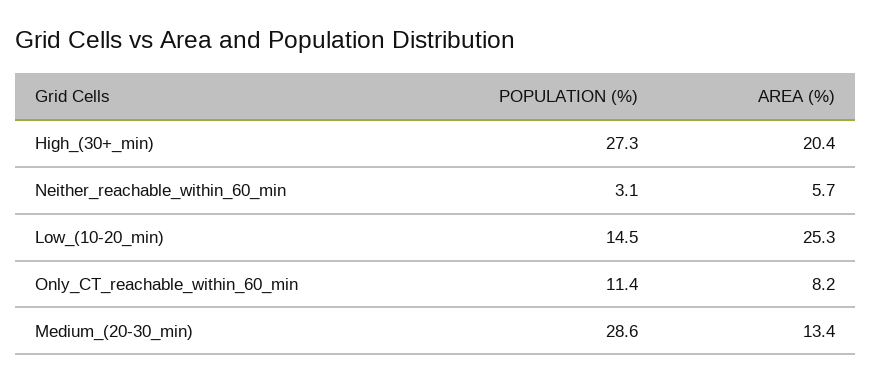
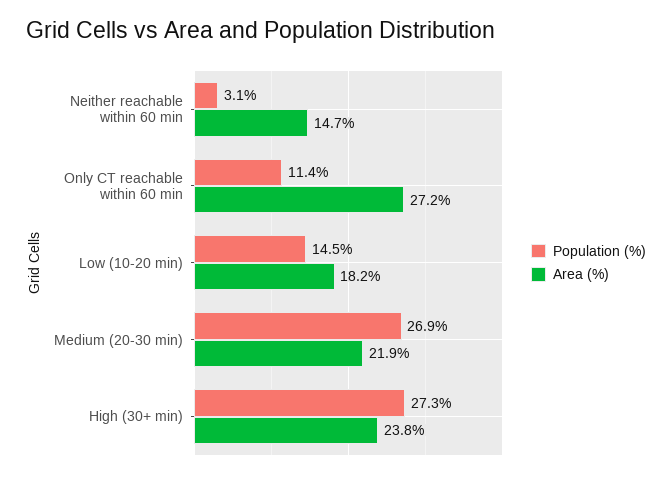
AREA (%), High_(30+_min): 20.4 -> 23.8
AREA (%), Neither_reachable_within_60_min: 5.7 -> 14.7
AREA (%), Low_(10-20_min): 25.3 -> 18.2
AREA (%), Only_CT_reachable_within_60_min: 8.2 -> 27.2
POPULATION (%), Medium_(20-30_min): 28.6 -> 26.9
AREA (%), Medium_(20-30_min): 13.4 -> 21.9

